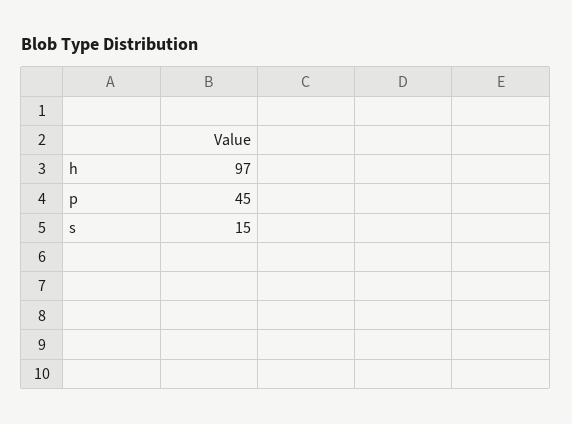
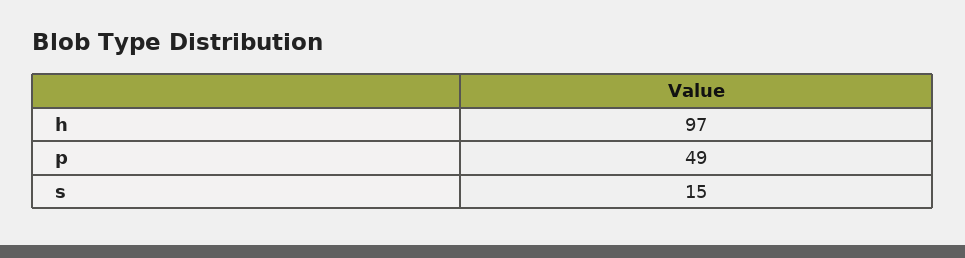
p: 45 -> 49

